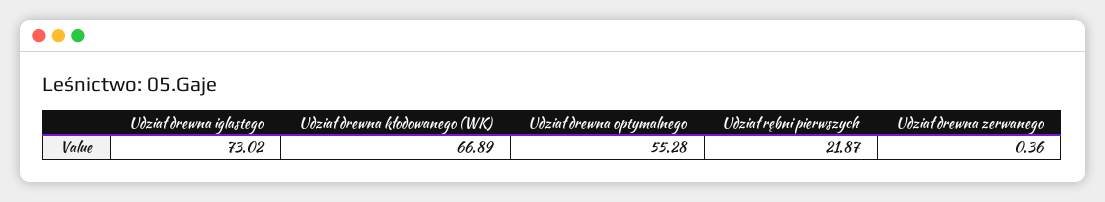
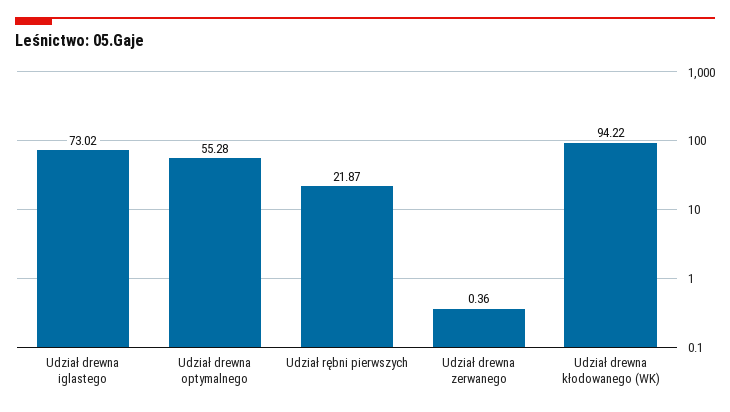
Udział drewna kłodowanego (WK): 66.89 -> 94.22

